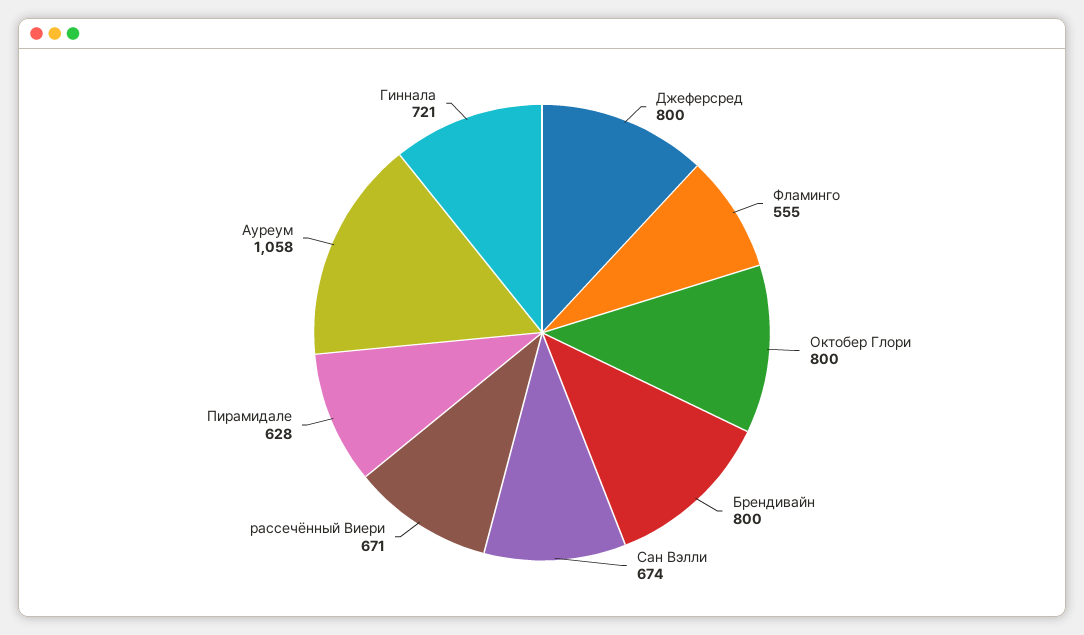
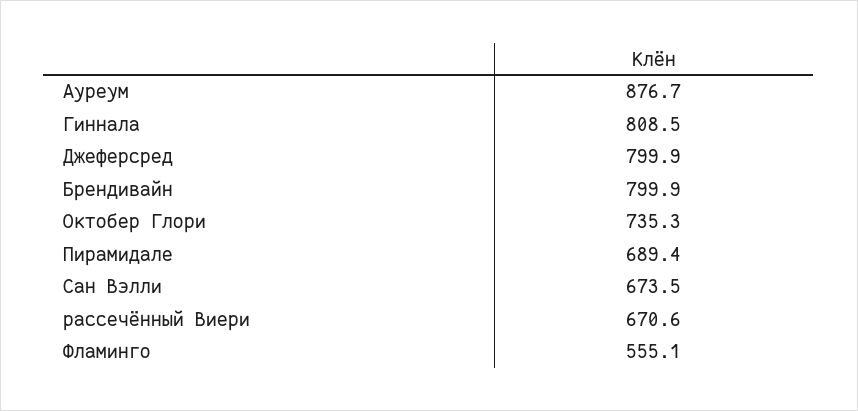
Октобер Глори: 800 -> 735.3
Пирамидале: 628 -> 689.4
Ауреум: 1058 -> 876.7
Гиннала: 721 -> 808.5

